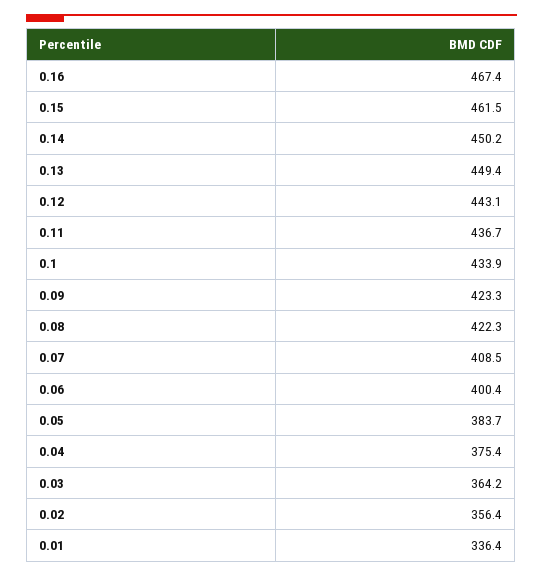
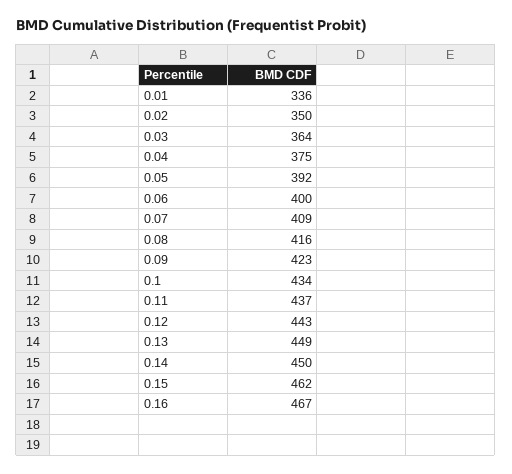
0.08: 422.3 -> 416
0.05: 383.7 -> 392
0.02: 356.4 -> 350

